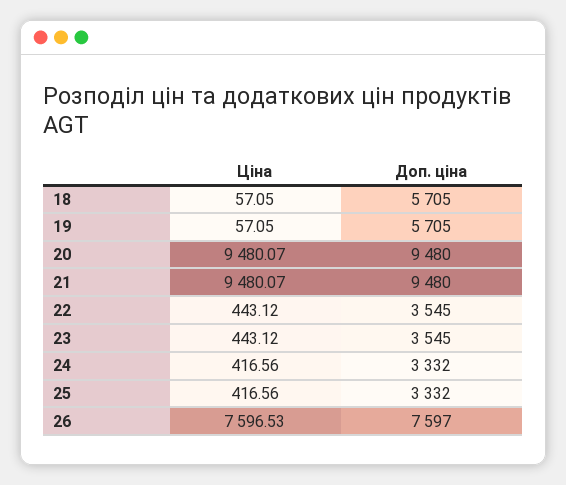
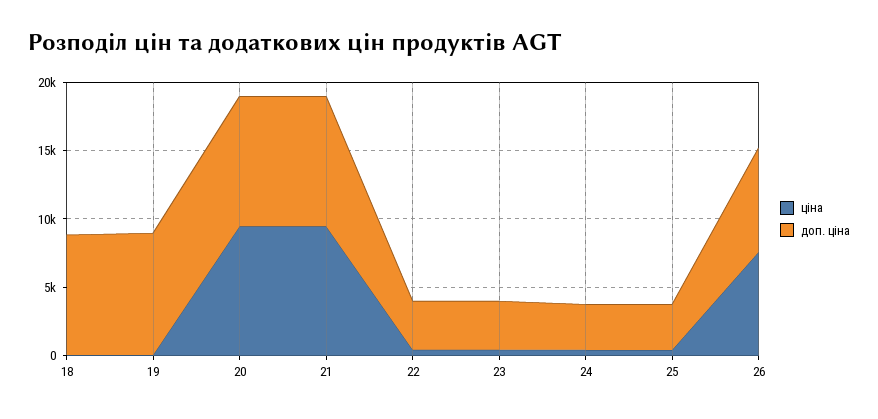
Доп. ціна, 18: 5705 -> 9000
Доп. ціна, 19: 5705 -> 9000

